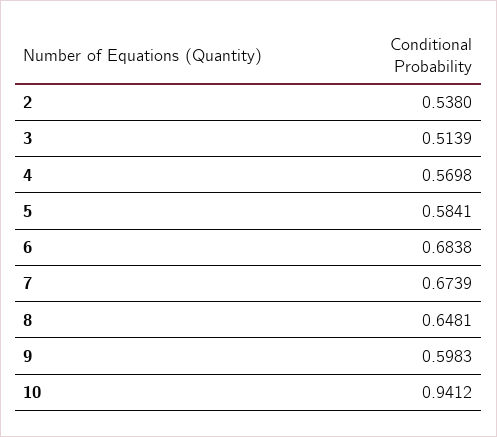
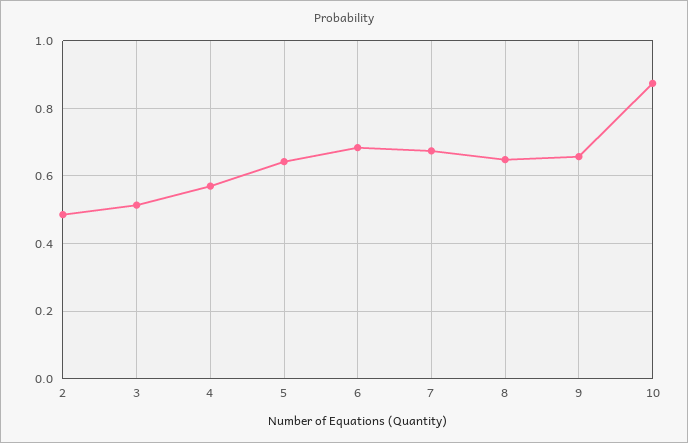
2: 0.538 -> 0.48
5: 0.5841 -> 0.64
9: 0.5983 -> 0.66
10: 0.9412 -> 0.88

